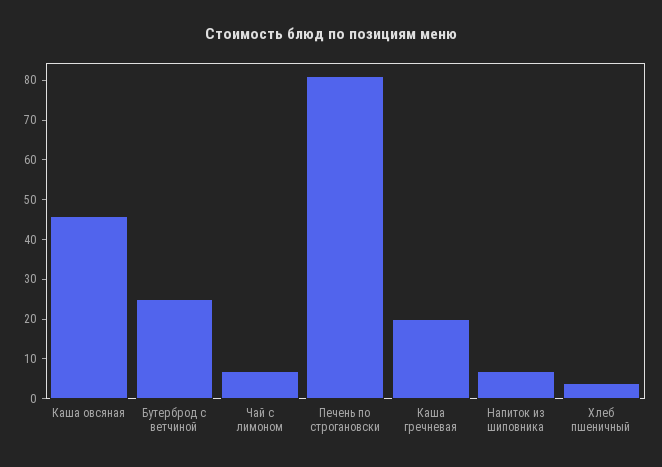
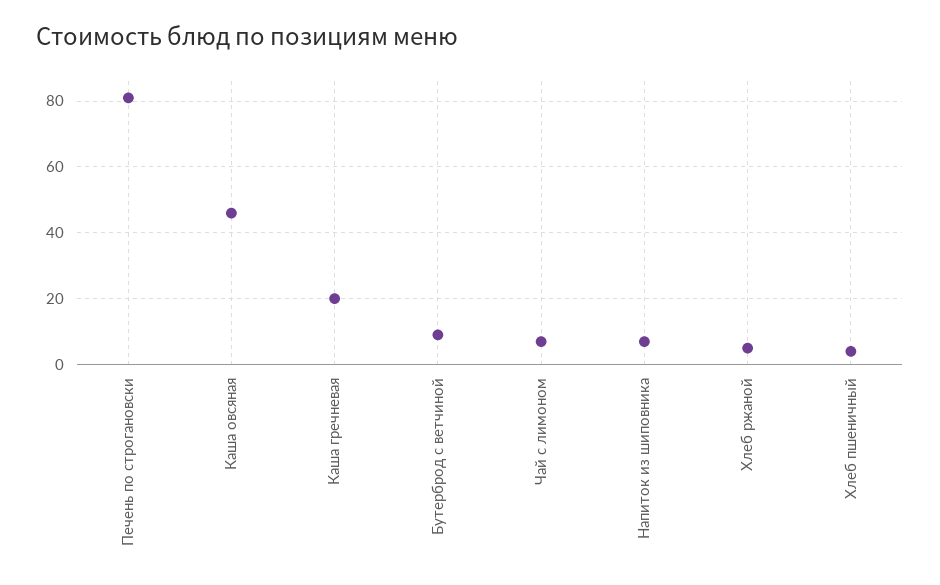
Бутерброд с ветчиной: 25 -> 10
Хлеб ржаной: none -> 5

